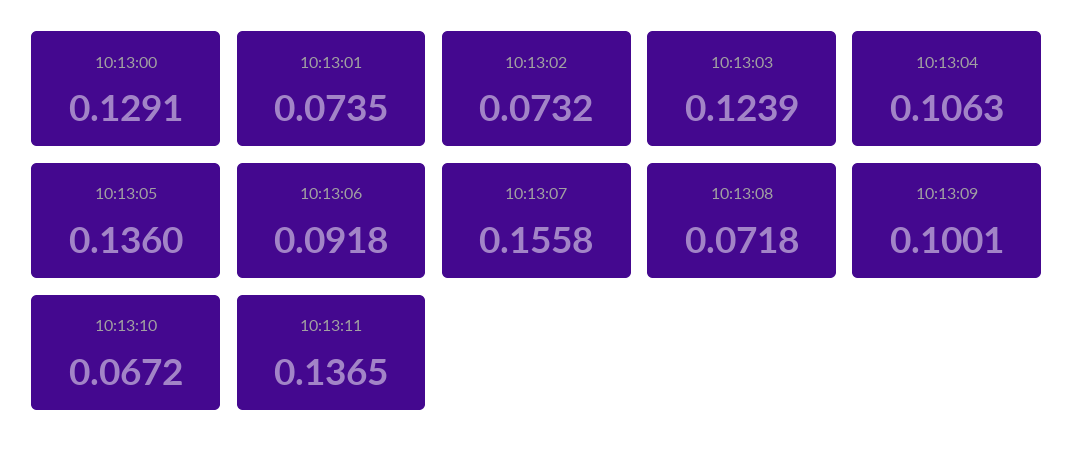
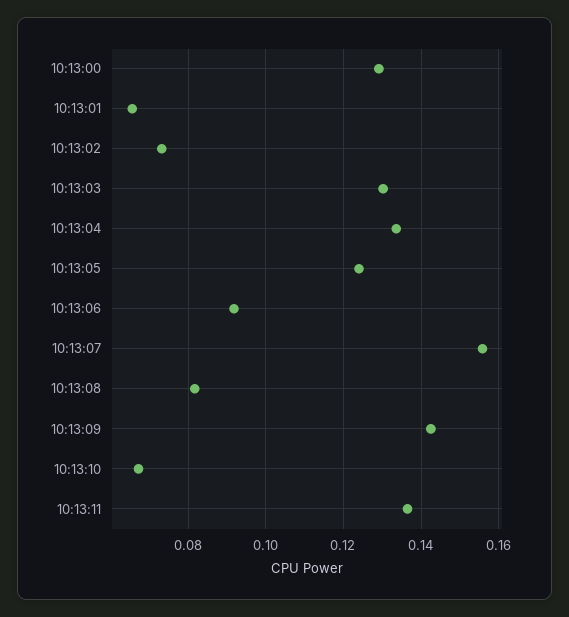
10:13:01: 0.0735 -> 0.066
10:13:03: 0.1239 -> 0.13
10:13:04: 0.1063 -> 0.134
10:13:05: 0.136 -> 0.124
10:13:08: 0.0718 -> 0.082
10:13:09: 0.1001 -> 0.142

